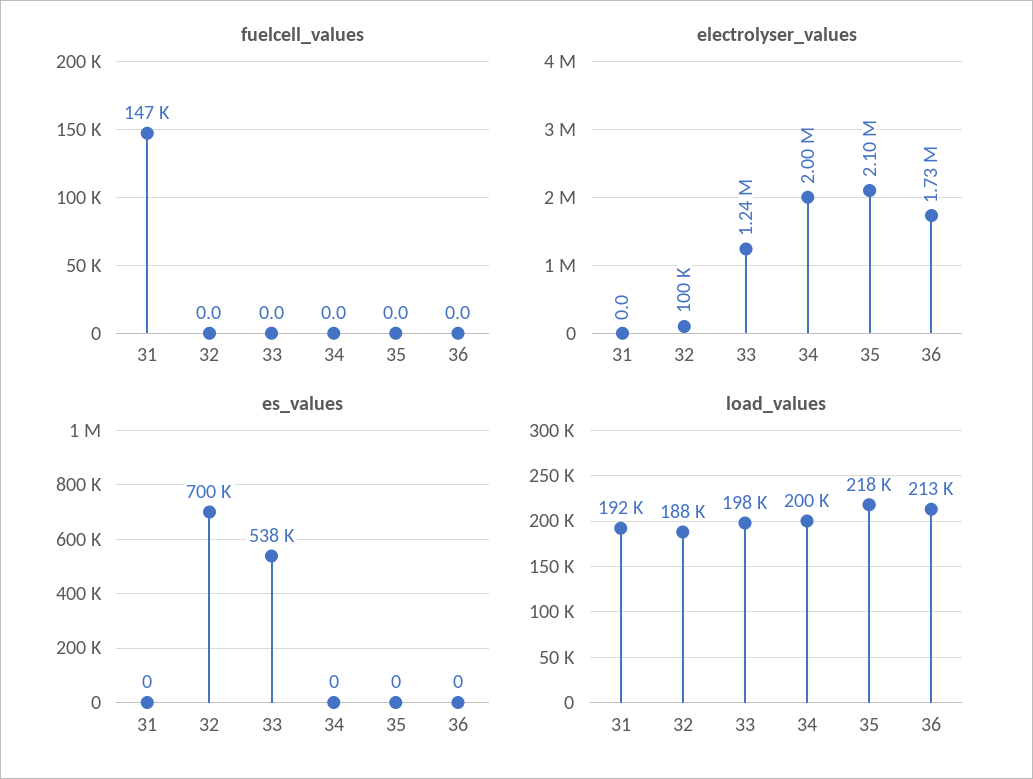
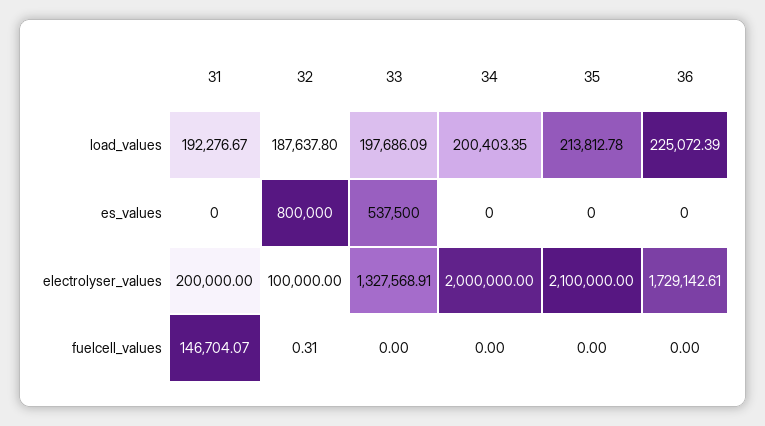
fuelcell_values, 32: 0 -> 0.31
electrolyser_values, 31: 0 -> 200000
electrolyser_values, 33: 1240000 -> 1327568.91
es_values, 32: 700000 -> 800000
load_values, 35: 218000 -> 213812.78
load_values, 36: 213000 -> 225072.39

